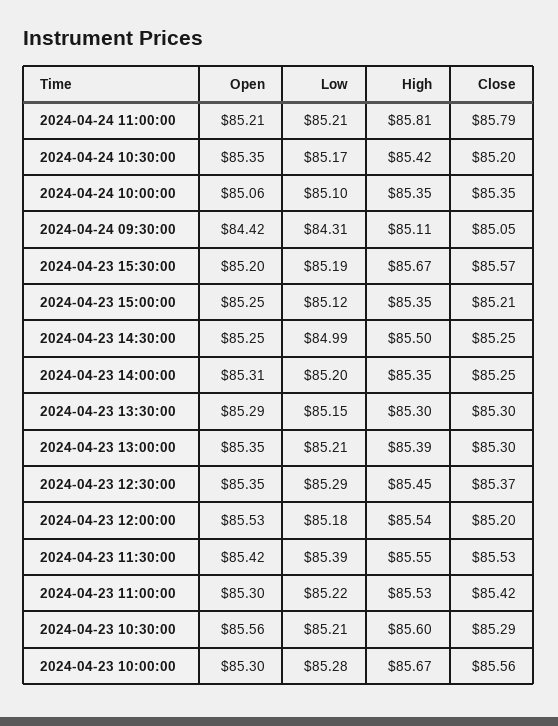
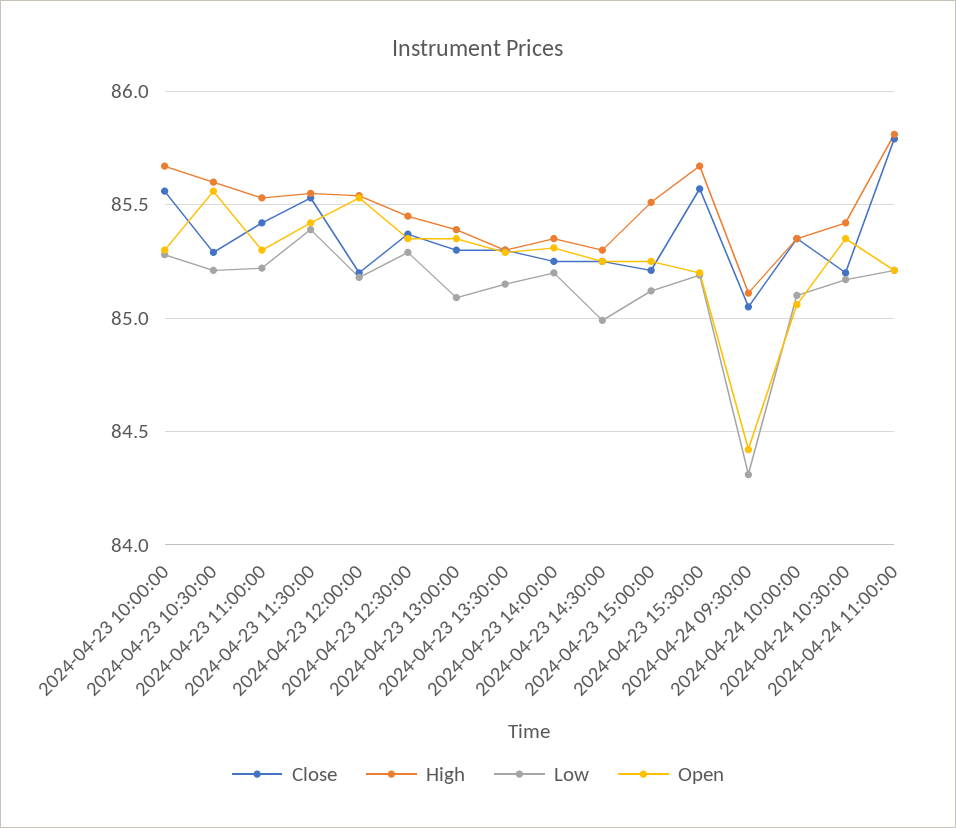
High, 2024-04-23 15:00:00: 85.35 -> 85.5
High, 2024-04-23 14:30:00: 85.5 -> 85.3
Low, 2024-04-23 13:00:00: 85.21 -> 85.1

